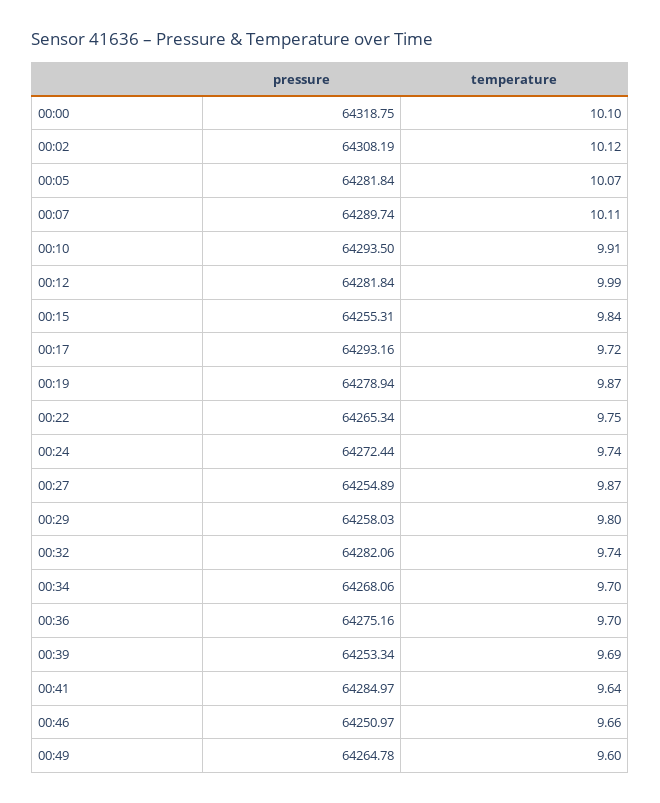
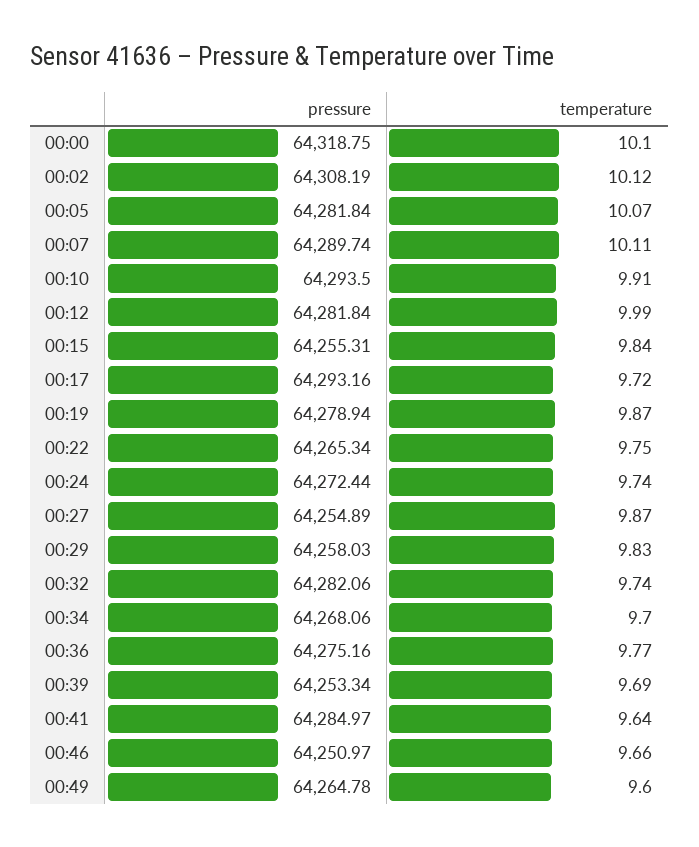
temperature, 00:29: 9.8 -> 9.83
temperature, 00:36: 9.7 -> 9.77

